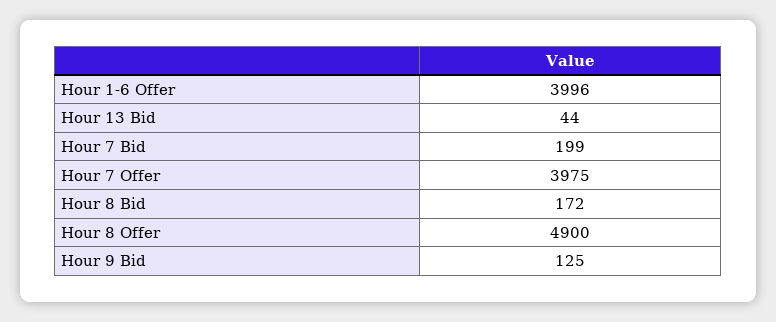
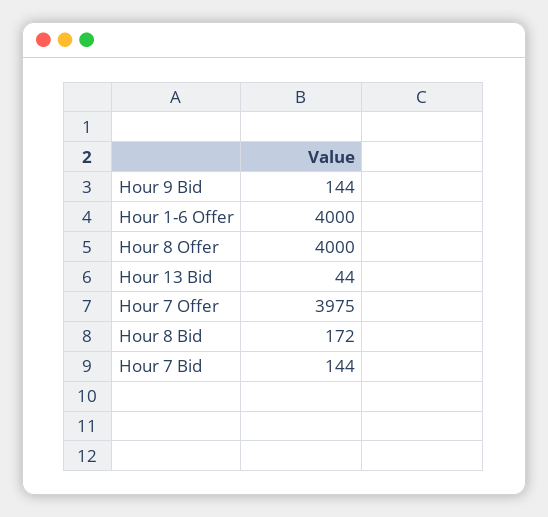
Hour 1-6 Offer: 3996 -> 4000
Hour 7 Bid: 199 -> 144
Hour 8 Offer: 4900 -> 4000
Hour 9 Bid: 125 -> 144

